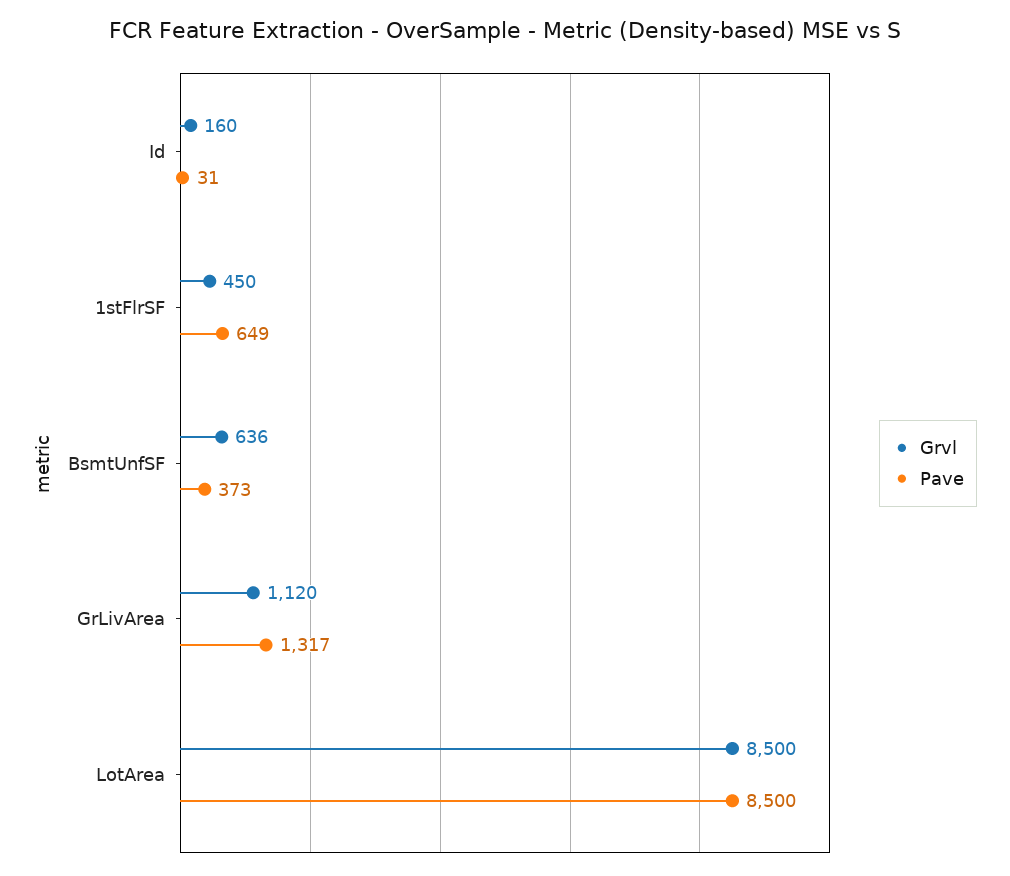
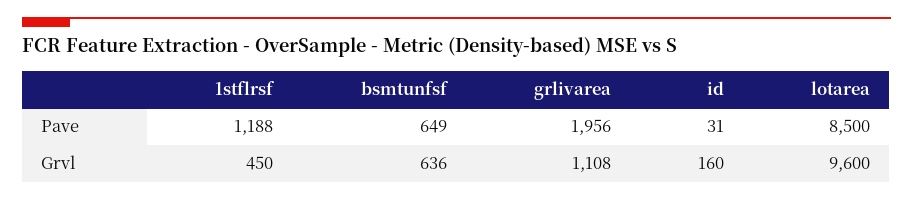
Pave, 1stFlrSF: 649 -> 1188
Pave, BsmtUnfSF: 373 -> 649
Grvl, GrLivArea: 1120 -> 1108
Pave, GrLivArea: 1317 -> 1956
Grvl, LotArea: 8500 -> 9600

